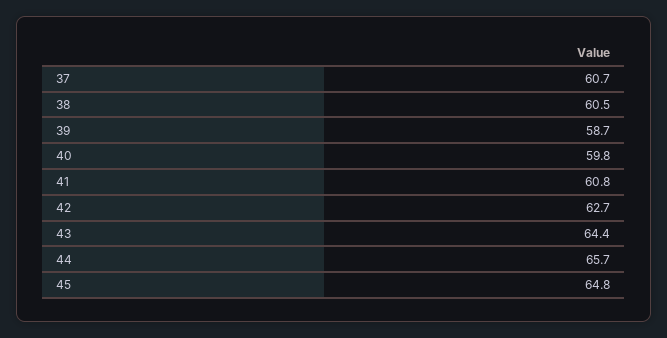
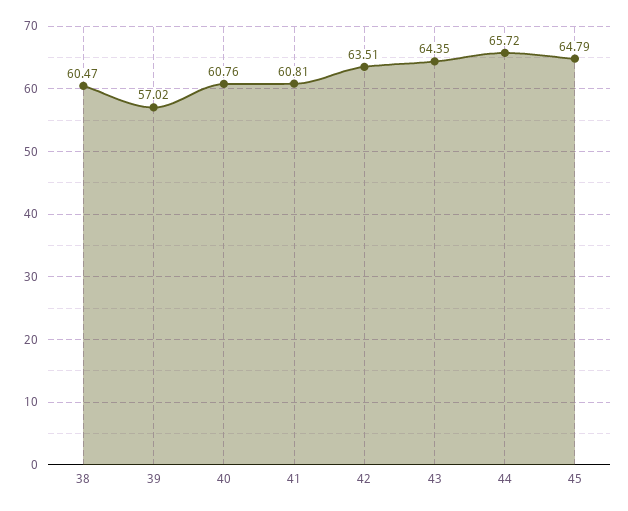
37: 60.7 -> none
39: 58.7 -> 57.02
40: 59.8 -> 60.76
42: 62.7 -> 63.51

